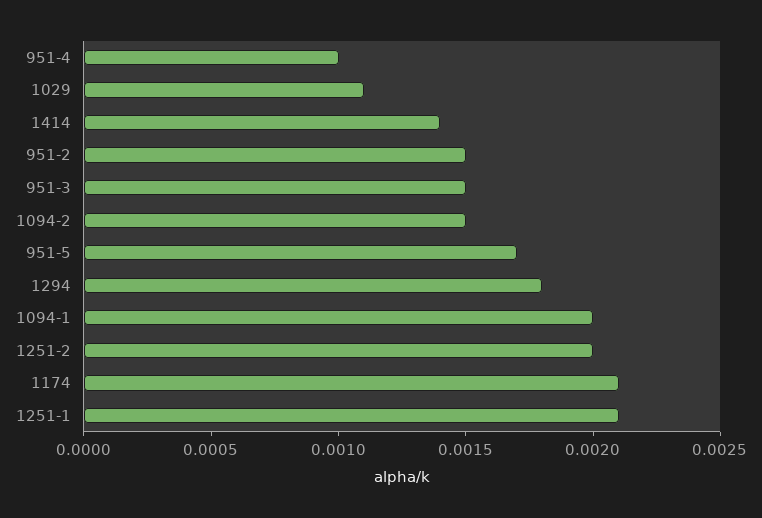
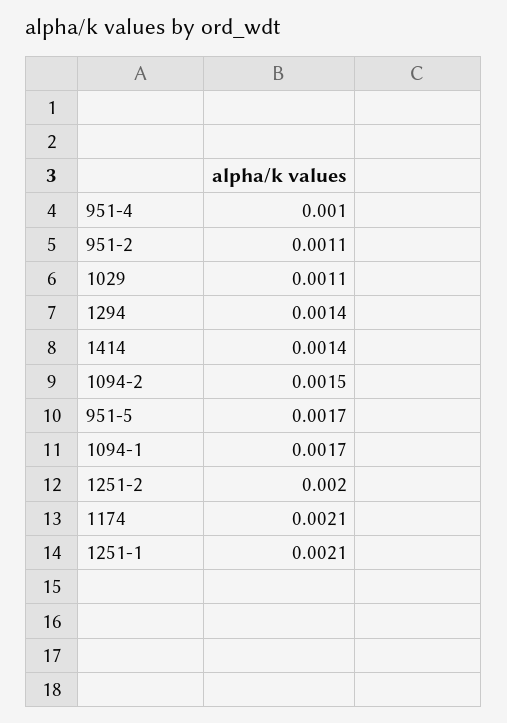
951-2: 0.0015 -> 0.0011
951-3: 0.0015 -> none
1294: 0.0018 -> 0.0014
1094-1: 0.002 -> 0.0017

